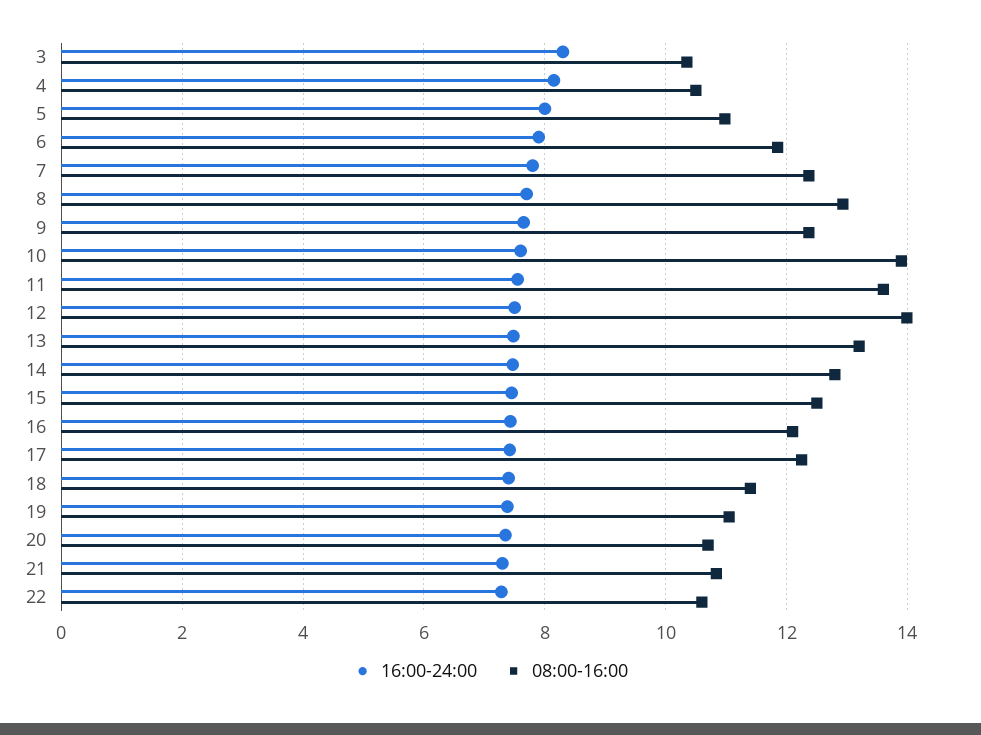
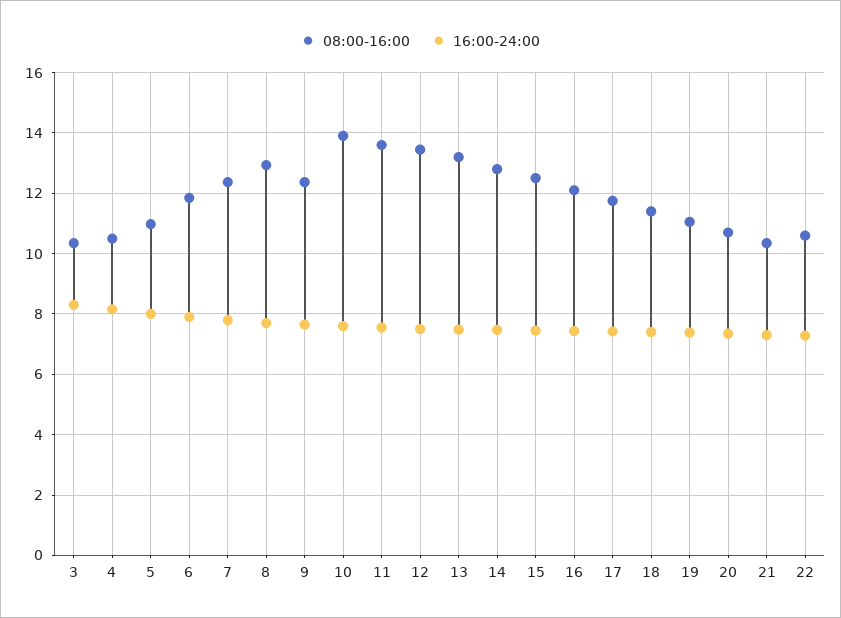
08:00-16:00, 12: 14 -> 13.4
08:00-16:00, 17: 12.2 -> 11.8
08:00-16:00, 21: 10.8 -> 10.4

